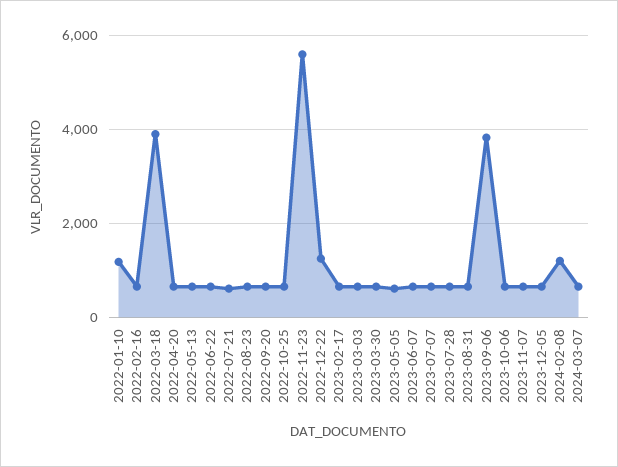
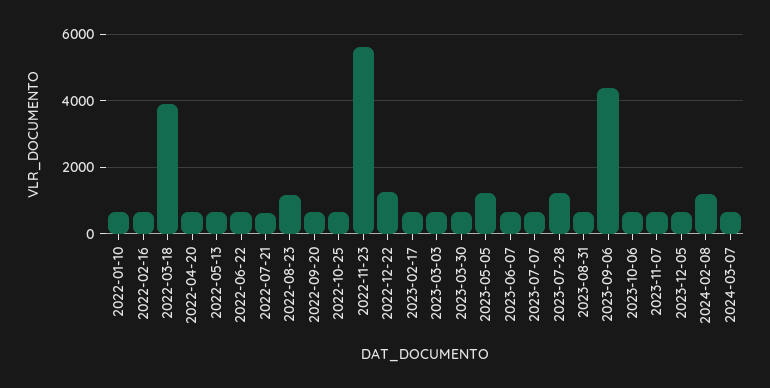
2022-01-10: 1200 -> 600
2022-08-23: 600 -> 1200
2023-05-05: 600 -> 1200
2023-07-28: 600 -> 1200
2023-09-06: 3800 -> 4400

